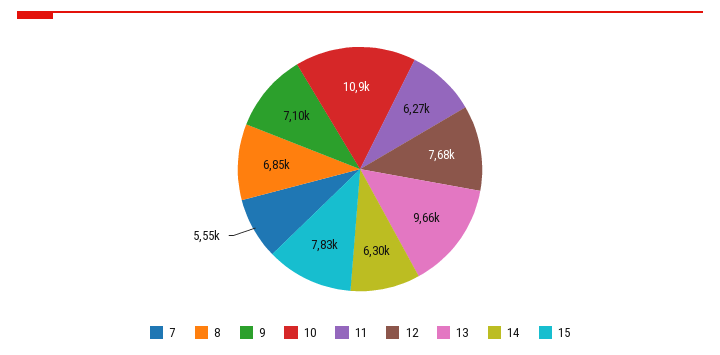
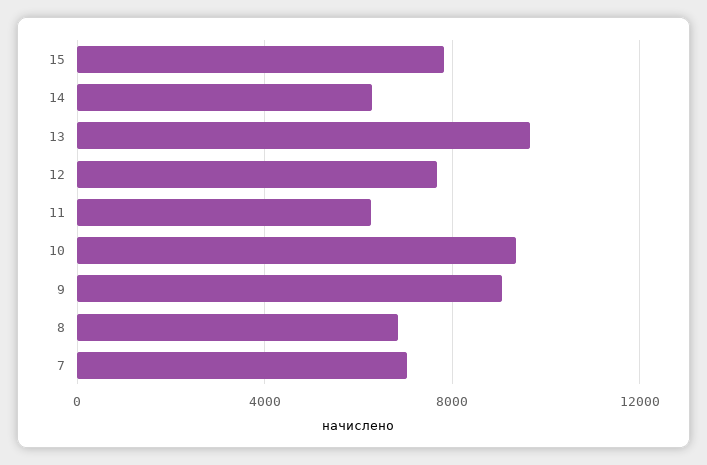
7: 5550 -> 7000
9: 7100 -> 9000
10: 10900 -> 9500

